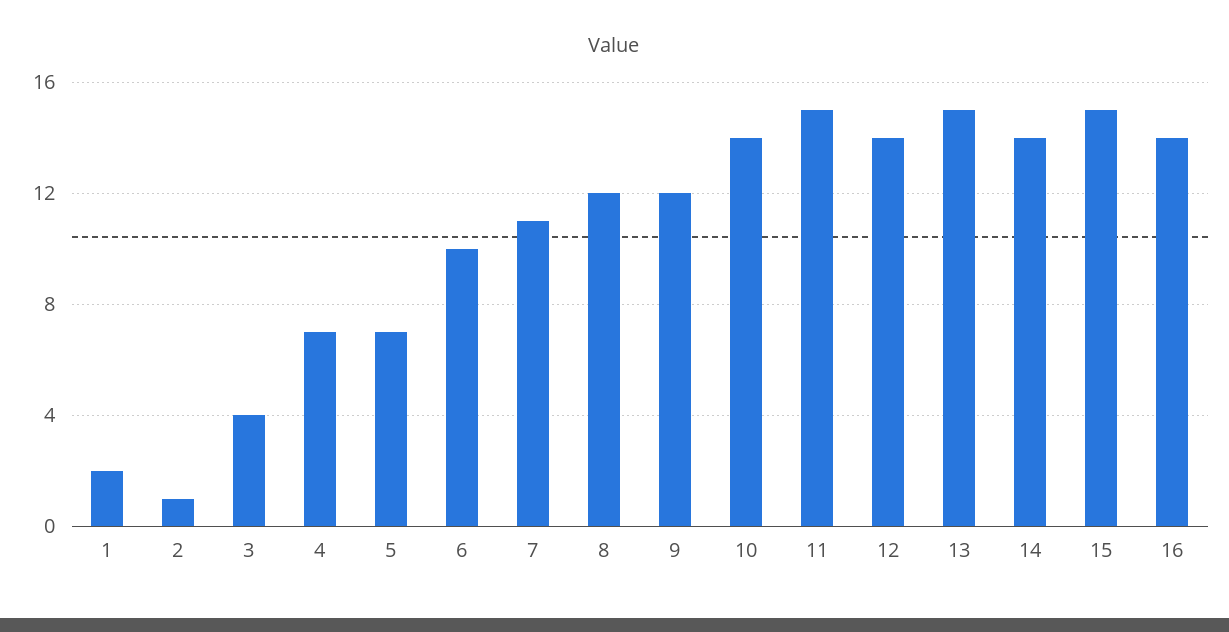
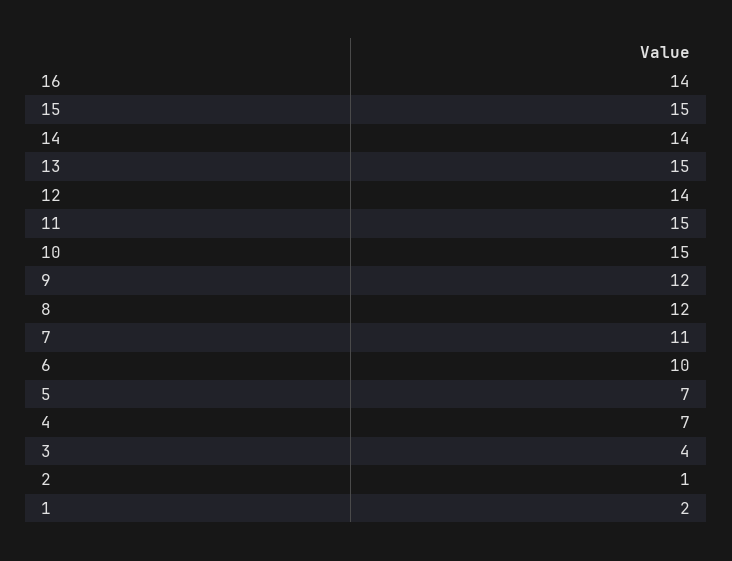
10: 14 -> 15

